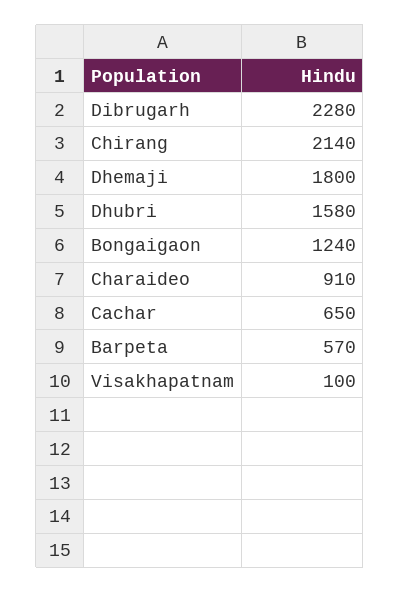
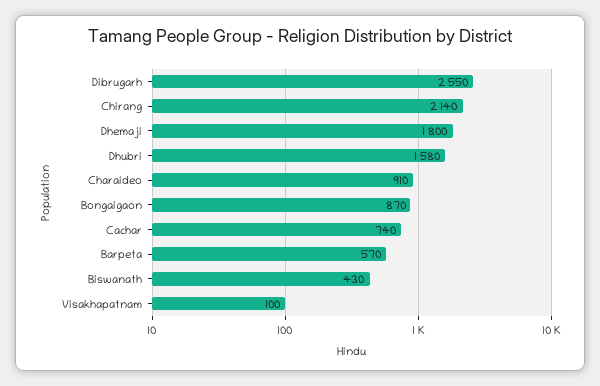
Dibrugarh: 2280 -> 2550
Bongaigaon: 1240 -> 870
Cachar: 650 -> 740
Biswanath: none -> 430

